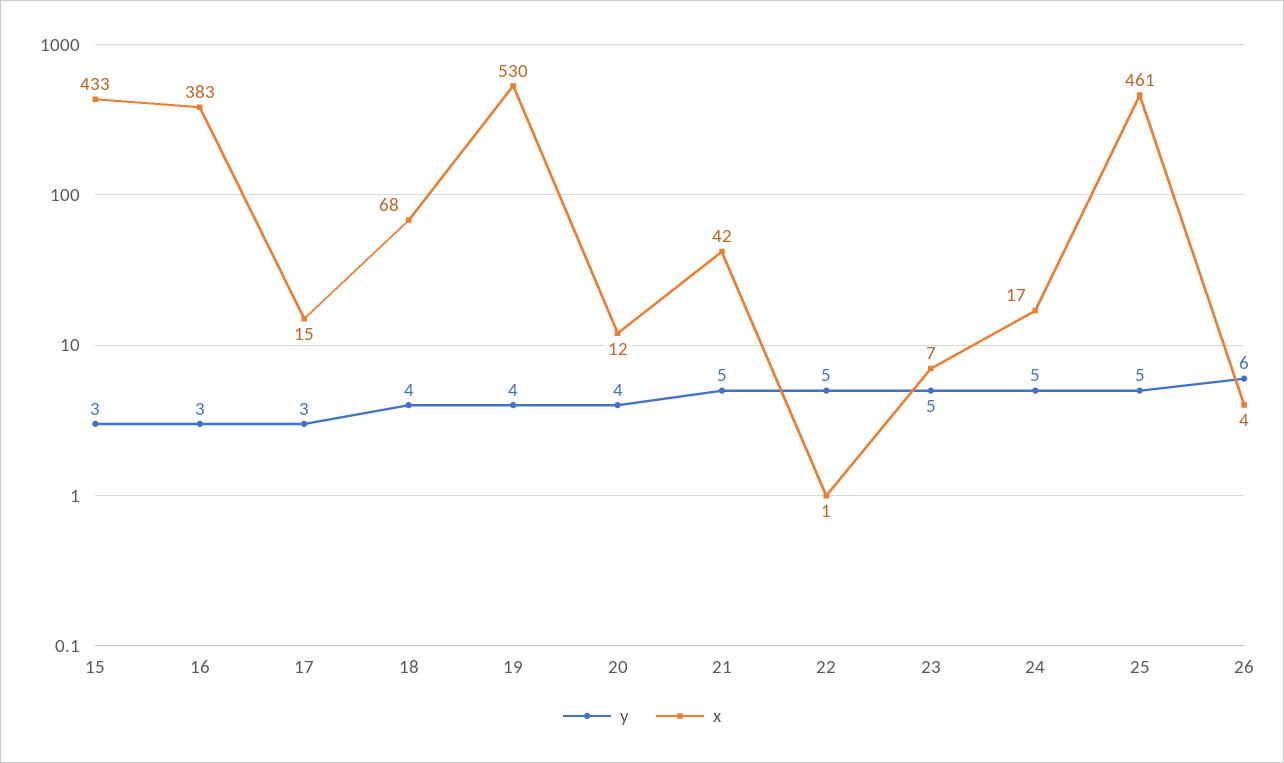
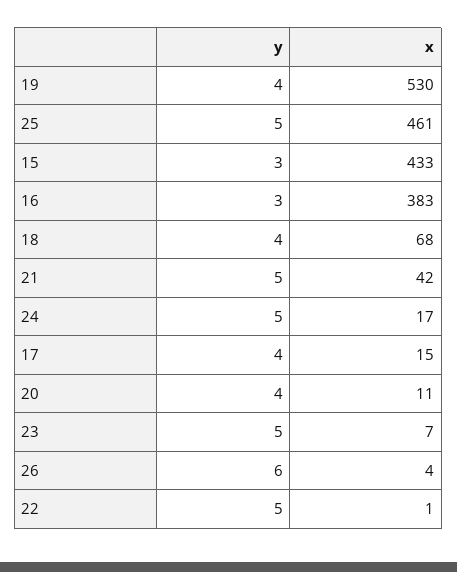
y, 17: 3 -> 4
x, 20: 12 -> 11

